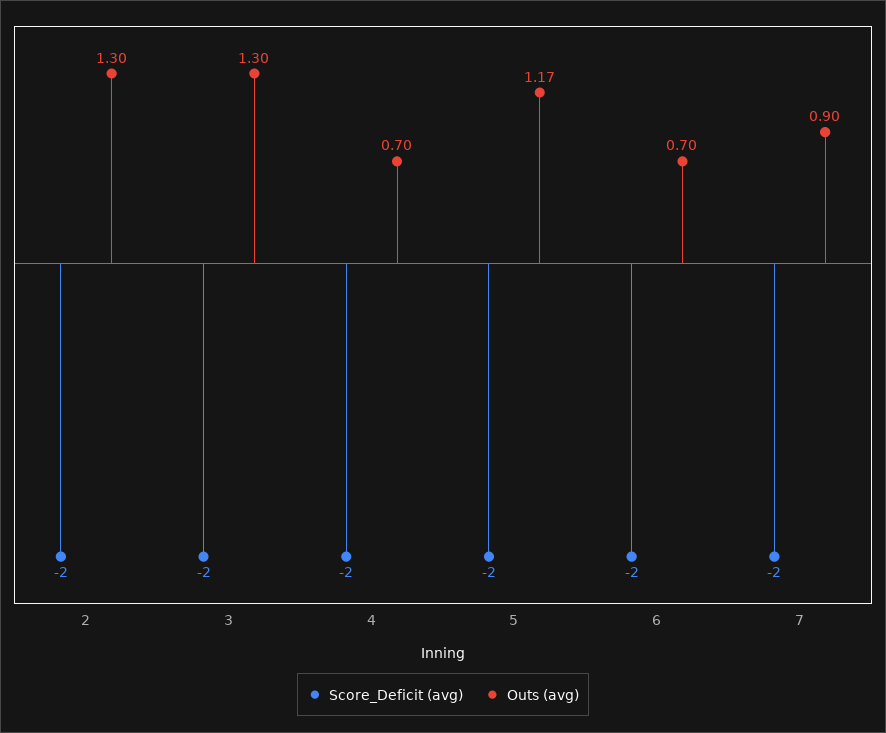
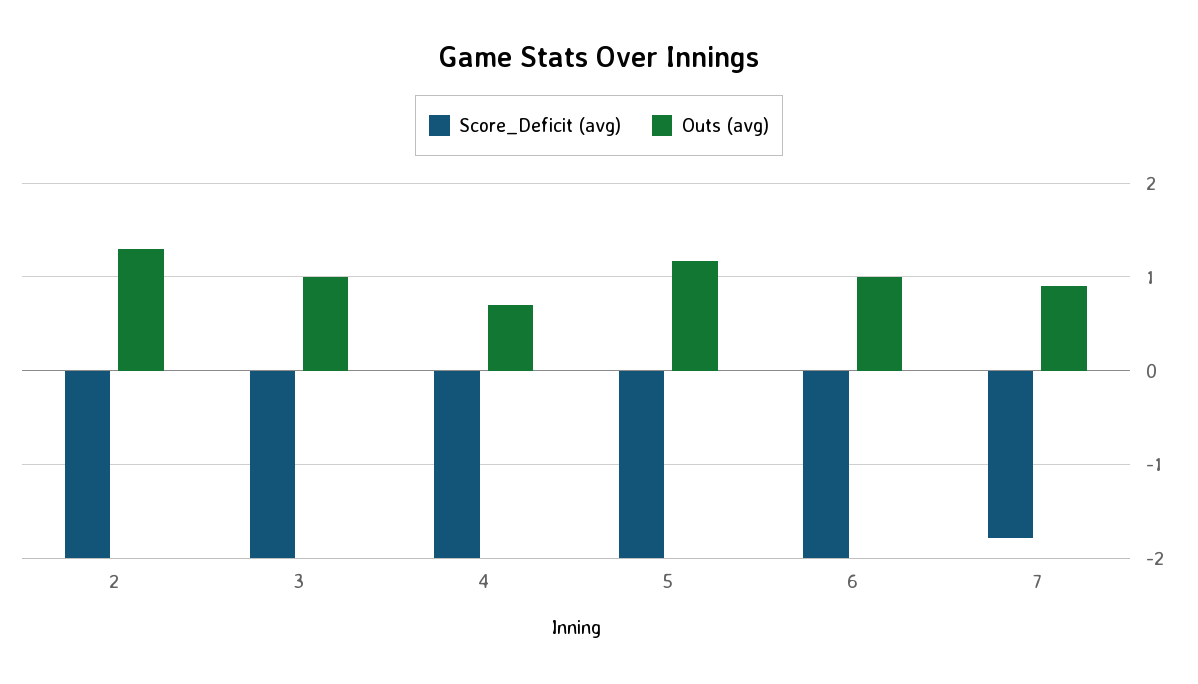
Outs (avg), 3: 1.3 -> 1
Outs (avg), 6: 0.7 -> 1
Score_Deficit (avg), 7: -2 -> -1.8

